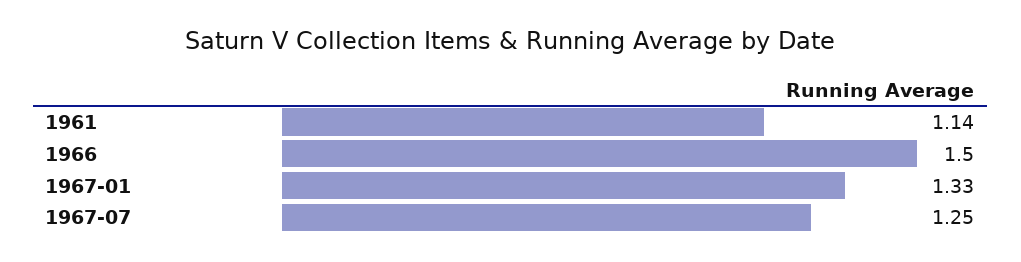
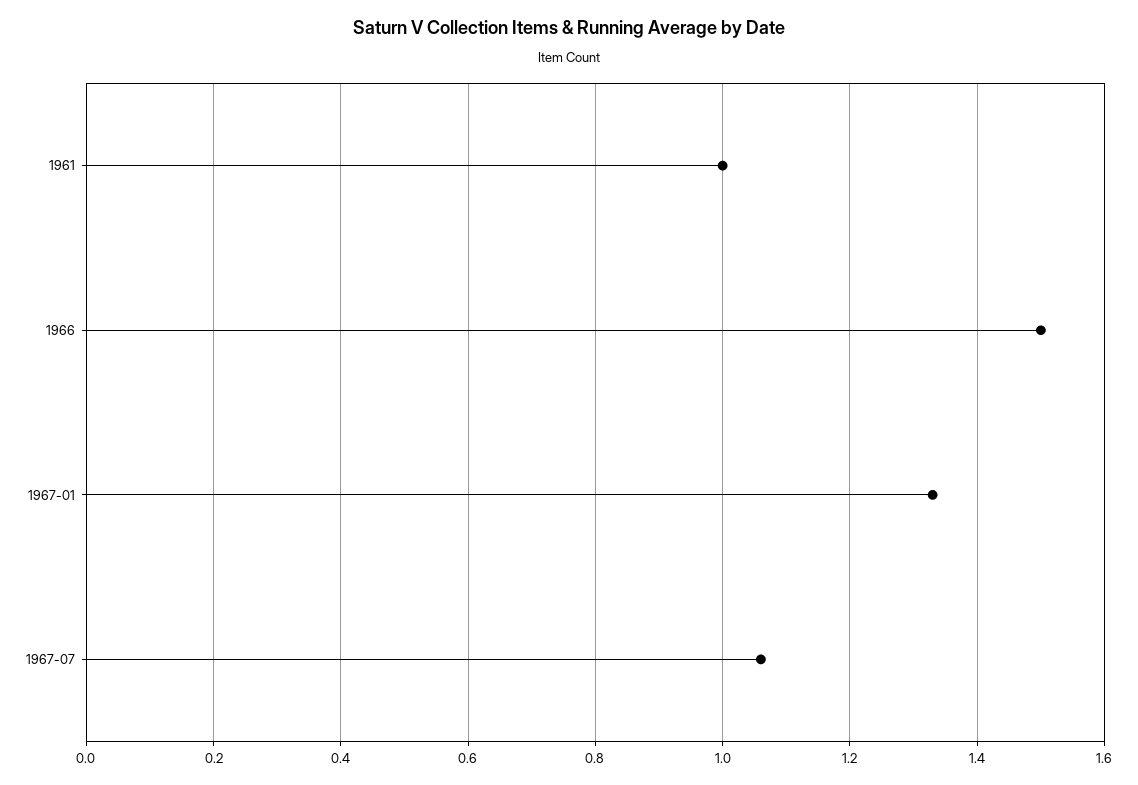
1961: 1.14 -> 1
1967-07: 1.25 -> 1.05

